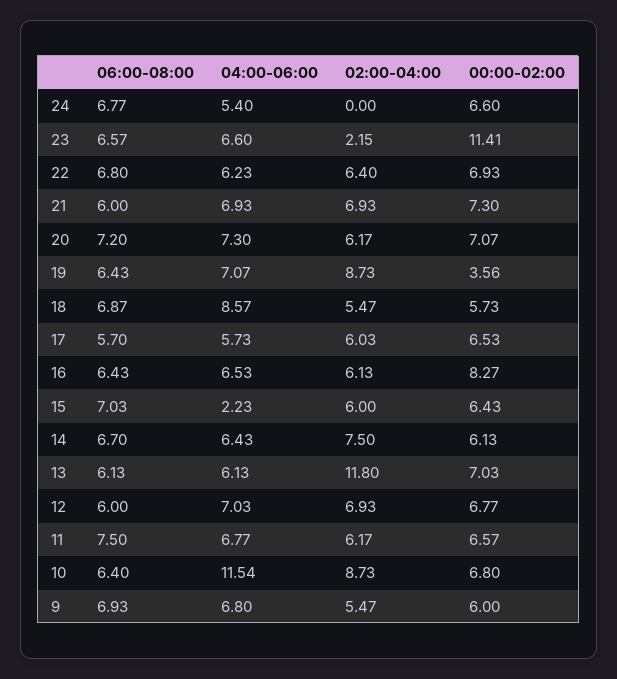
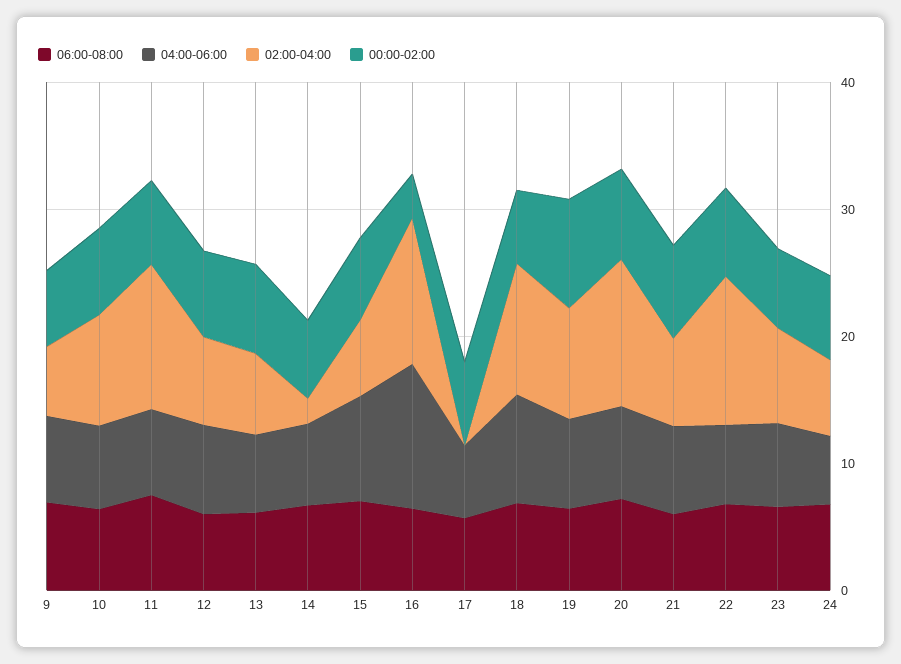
02:00-04:00, 24: 0 -> 6
02:00-04:00, 23: 2.15 -> 8
00:00-02:00, 23: 11.41 -> 6
02:00-04:00, 22: 6.4 -> 12
02:00-04:00, 20: 6.17 -> 12
00:00-02:00, 19: 3.56 -> 8
02:00-04:00, 18: 5.47 -> 10
02:00-04:00, 17: 6.03 -> 0
04:00-06:00, 16: 6.53 -> 12
02:00-04:00, 16: 6.13 -> 12
00:00-02:00, 16: 8.27 -> 4
04:00-06:00, 15: 2.23 -> 8
02:00-04:00, 14: 7.5 -> 2
02:00-04:00, 13: 11.8 -> 6
02:00-04:00, 11: 6.17 -> 12
04:00-06:00, 10: 11.54 -> 6

